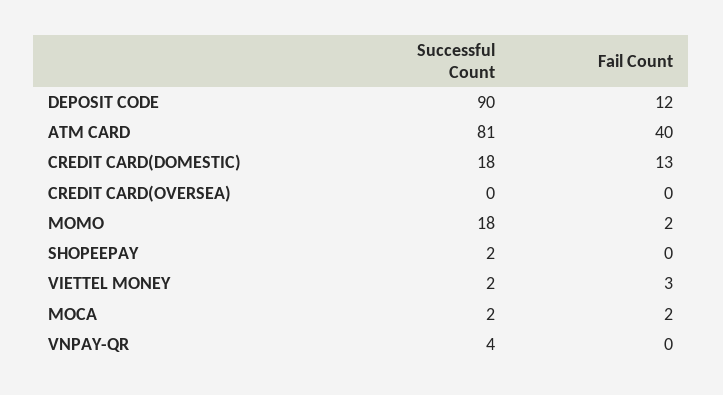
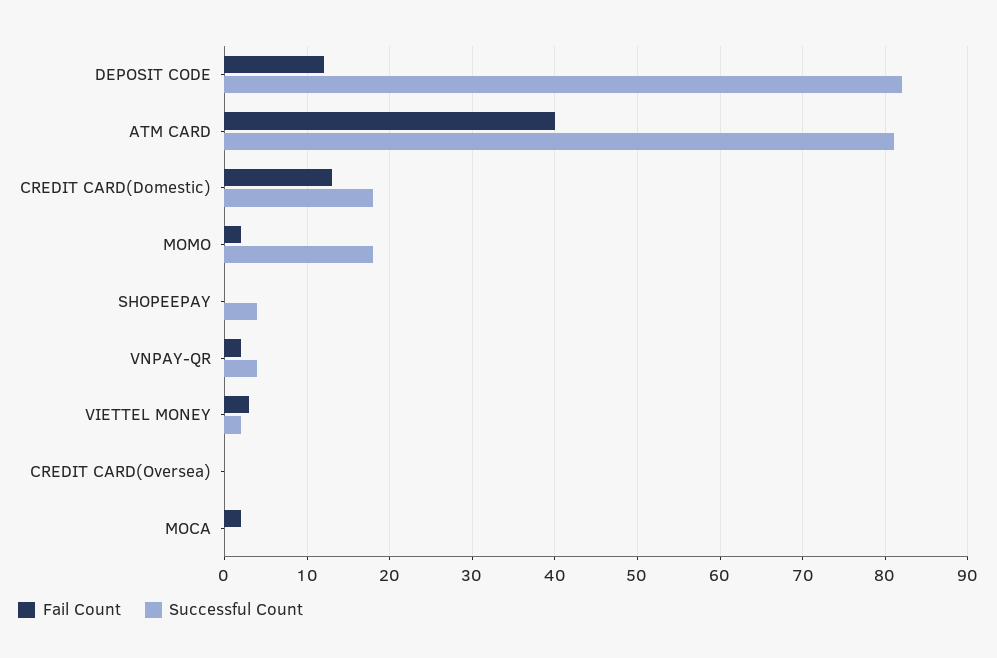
Successful Count, DEPOSIT CODE: 90 -> 82
Successful Count, SHOPEEPAY: 2 -> 4
Successful Count, MOCA: 2 -> 0
Fail Count, VNPAY-QR: 0 -> 2

